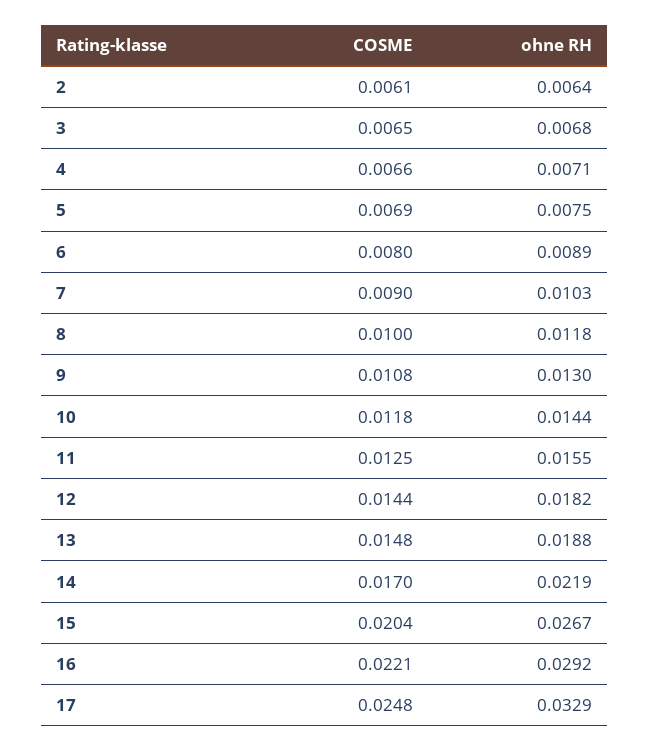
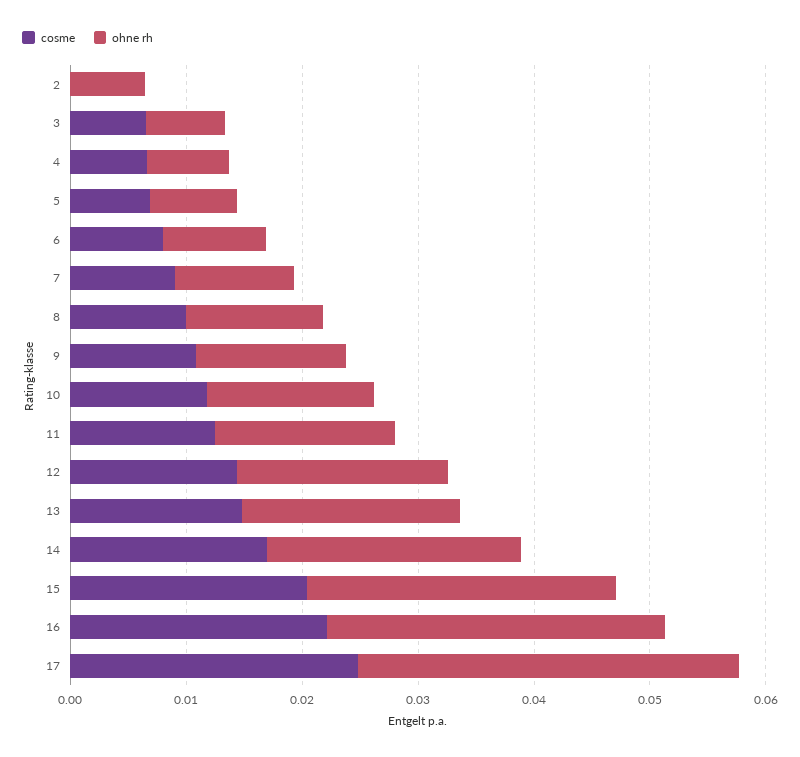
COSME, 2: 0.0061 -> 0

